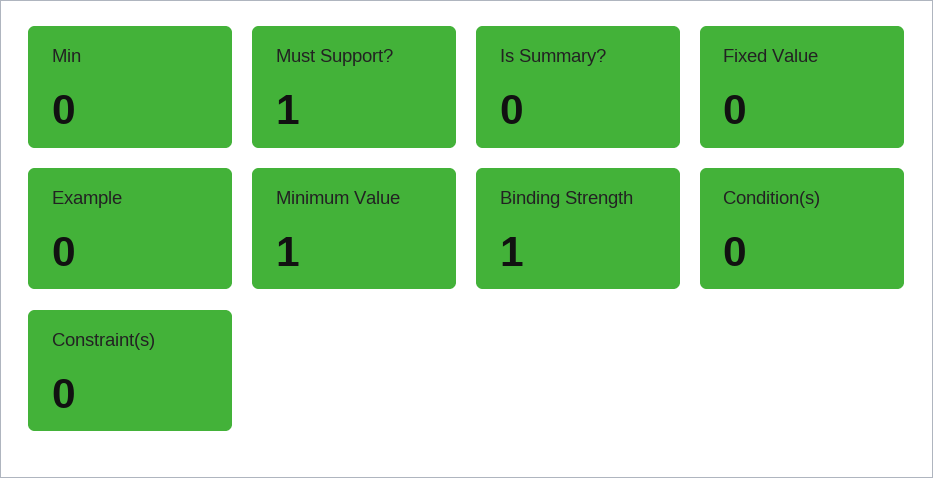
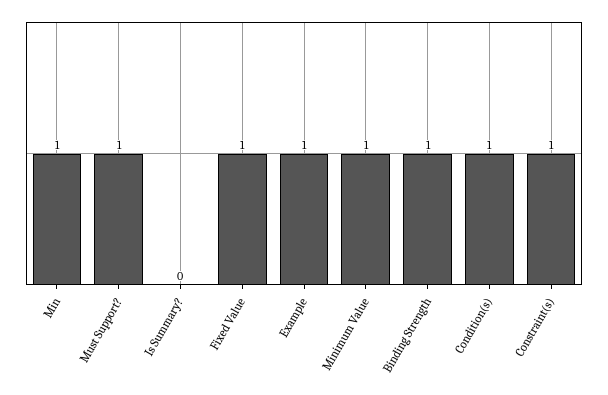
Min: 0 -> 1
Fixed Value: 0 -> 1
Example: 0 -> 1
Condition(s): 0 -> 1
Constraint(s): 0 -> 1

